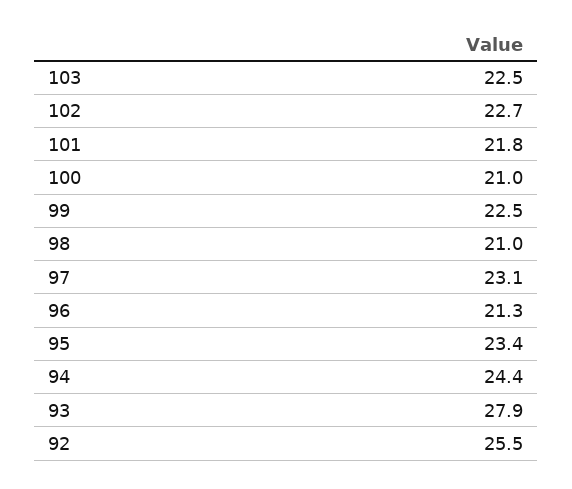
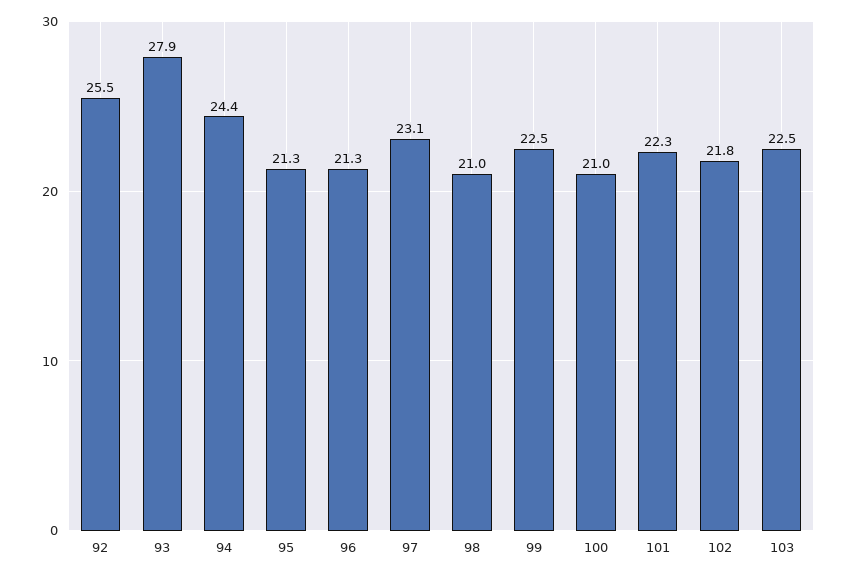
102: 22.7 -> 21.8
101: 21.8 -> 22.3
95: 23.4 -> 21.3

